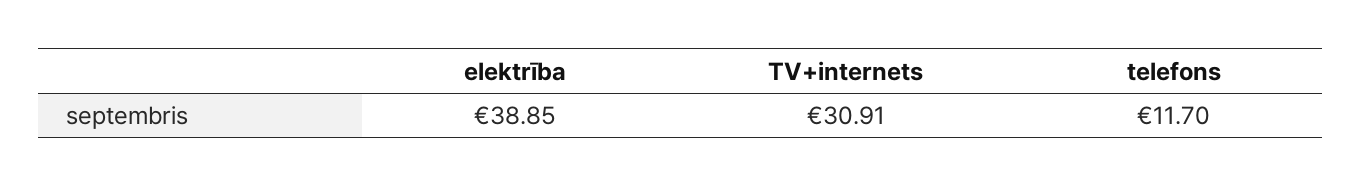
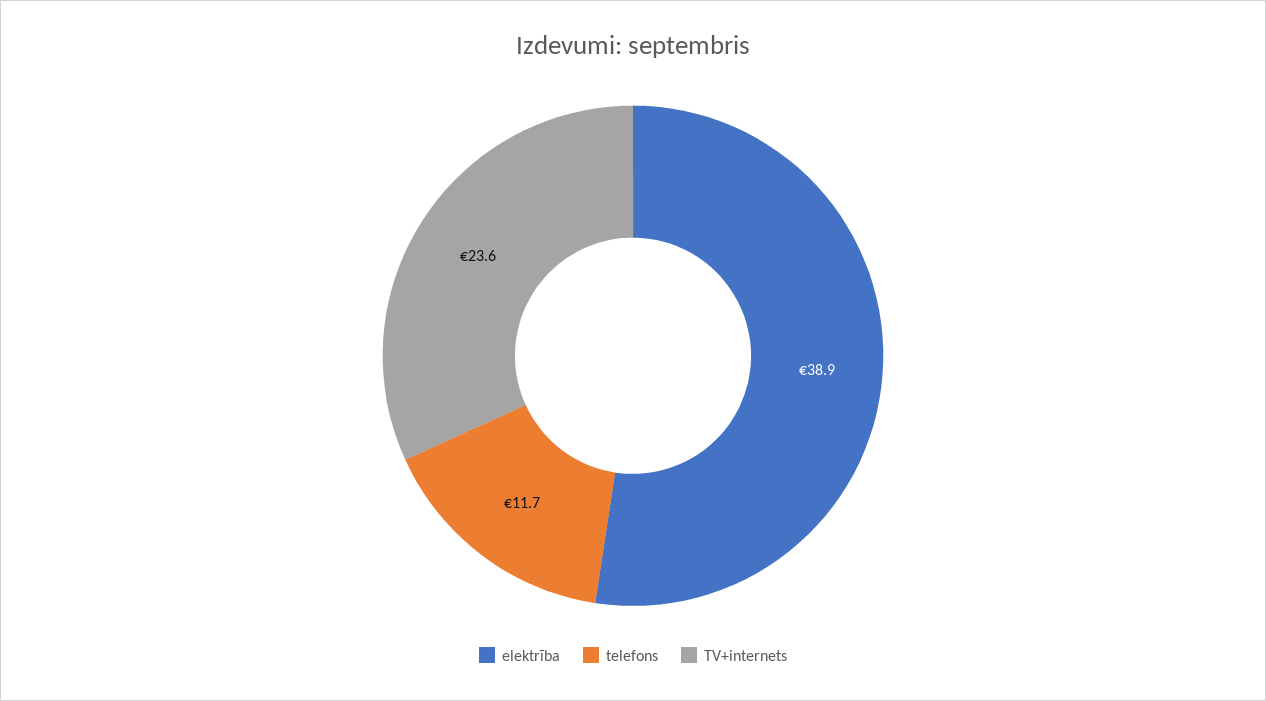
TV+internets: 30.91 -> 23.6

